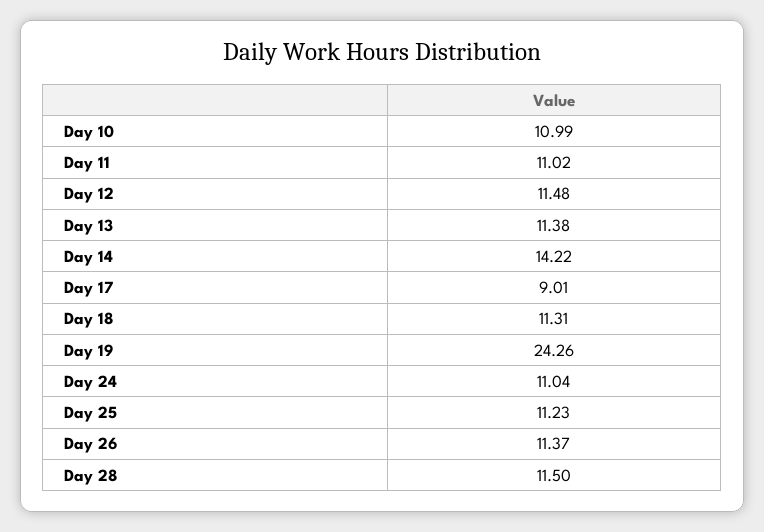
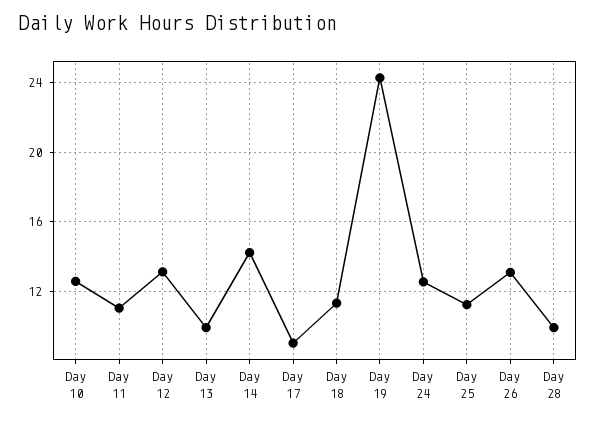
Day 10: 10.99 -> 12.5
Day 12: 11.48 -> 13
Day 13: 11.38 -> 10
Day 24: 11.04 -> 12.5
Day 26: 11.37 -> 13
Day 28: 11.5 -> 10

